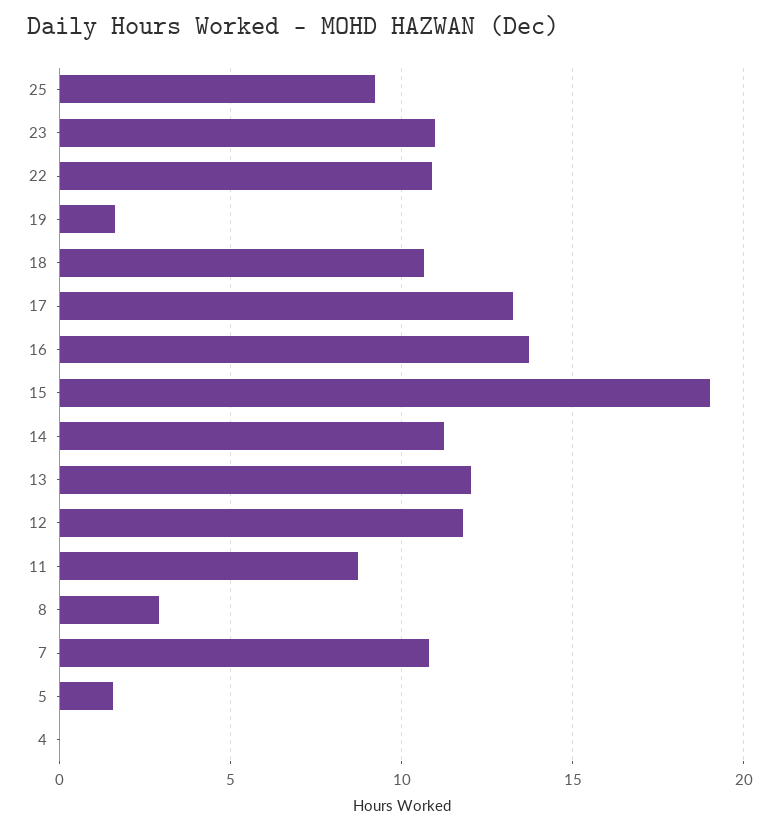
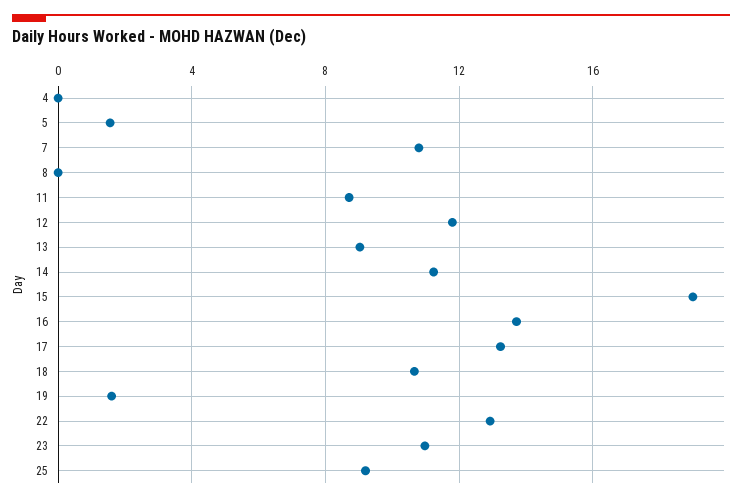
22: 11 -> 13
13: 12 -> 9
8: 3 -> 0

